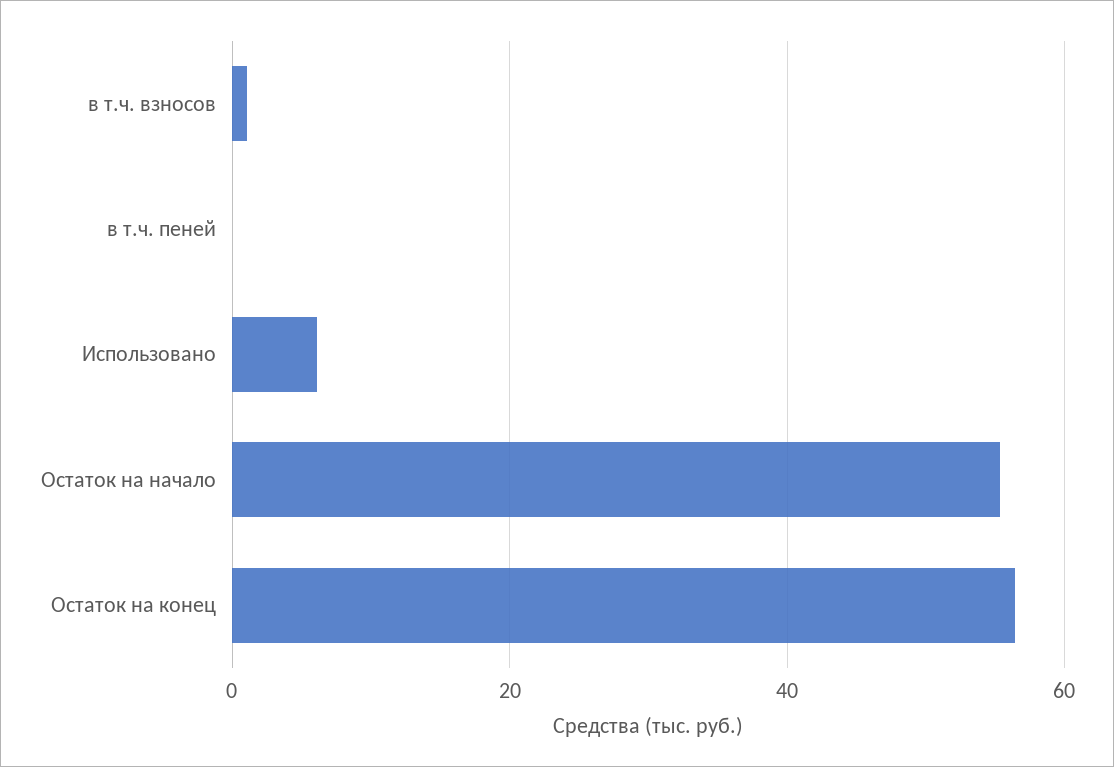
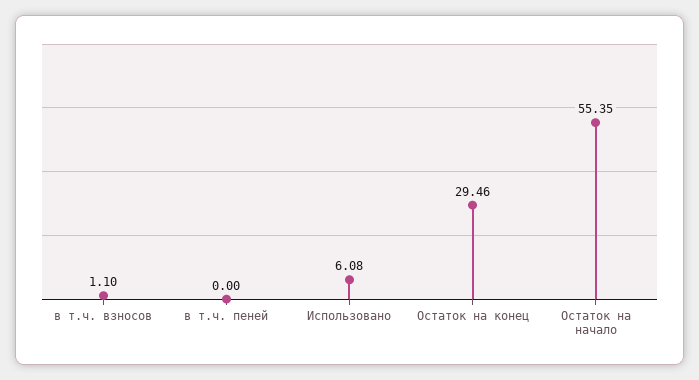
Остаток на конец: 56 -> 29.46

